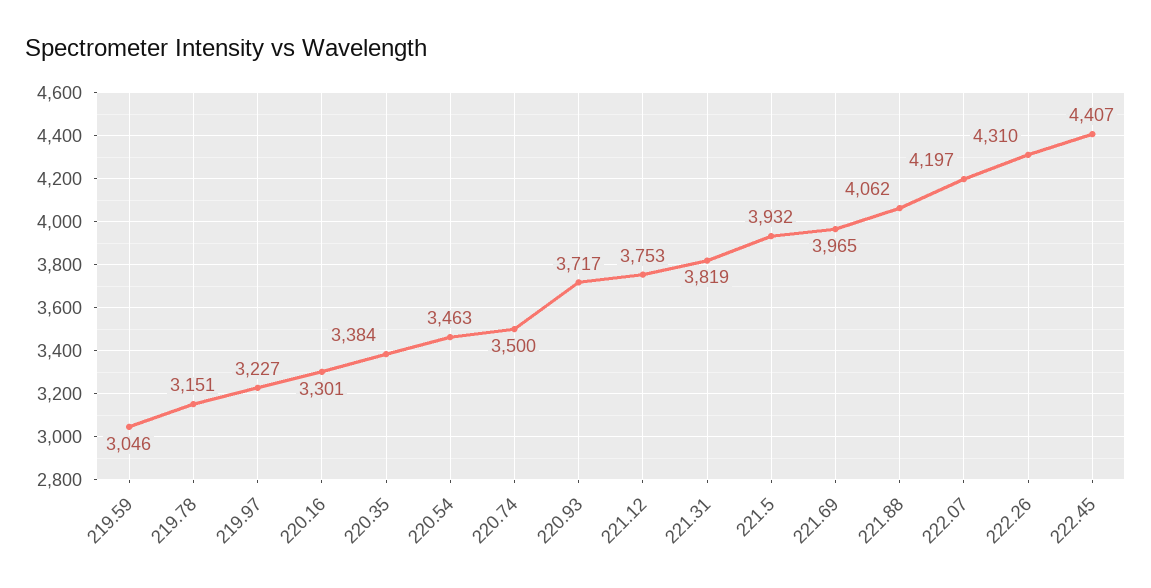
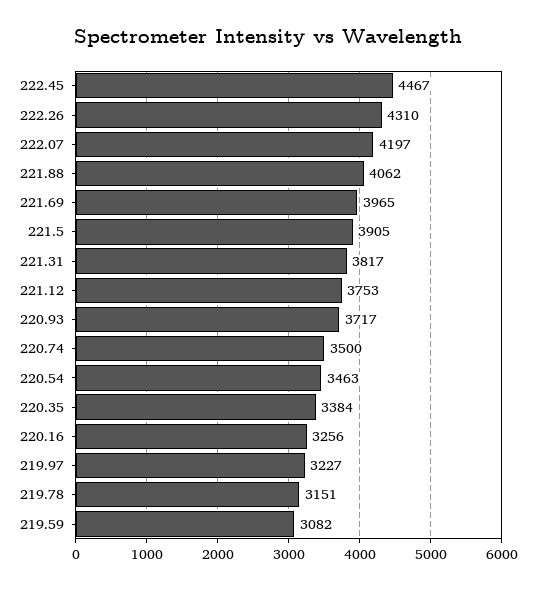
219.59: 3046 -> 3082
220.16: 3301 -> 3256
221.31: 3819 -> 3817
221.5: 3932 -> 3905
222.45: 4407 -> 4467

